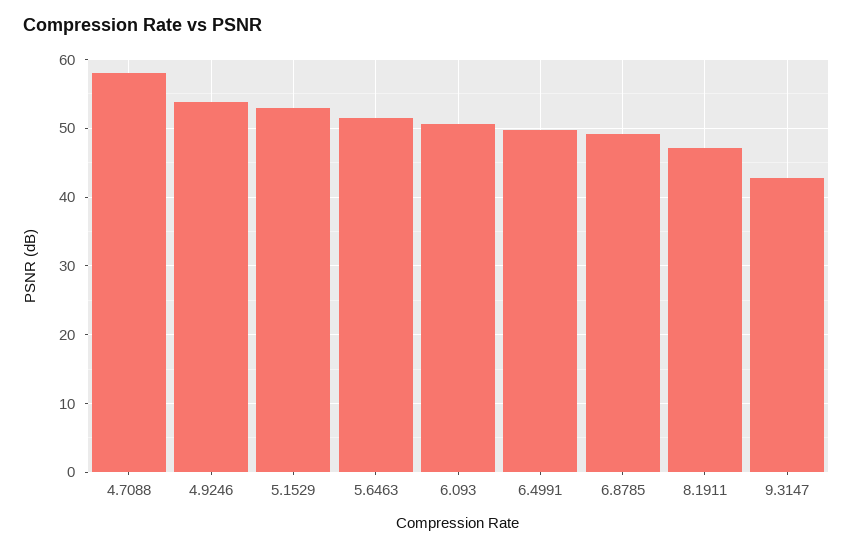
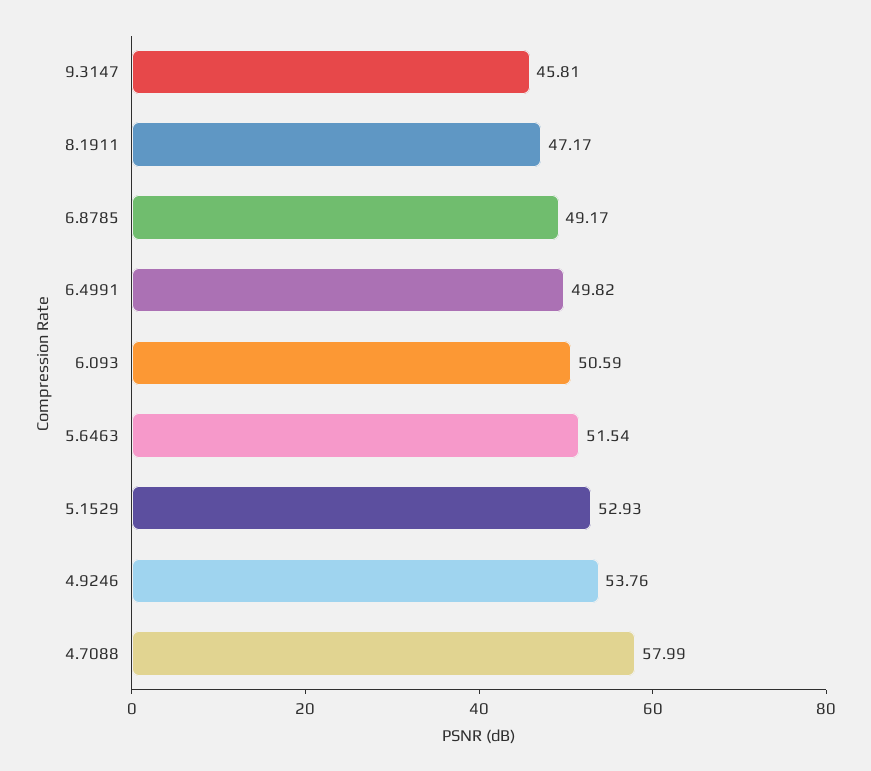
9.3147: 43 -> 45.81

